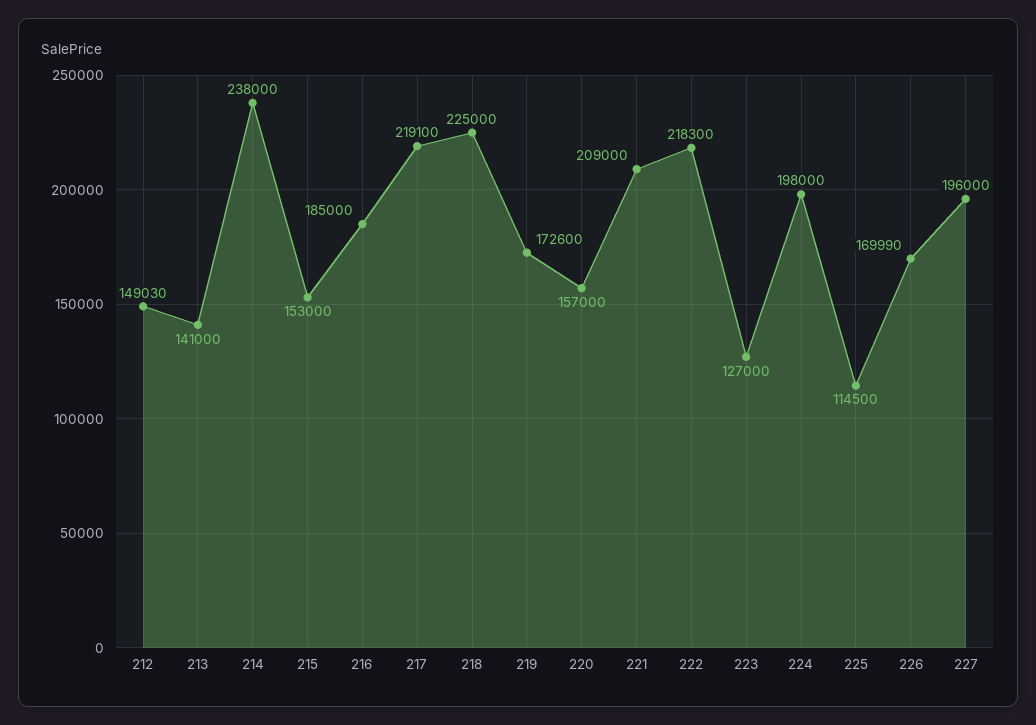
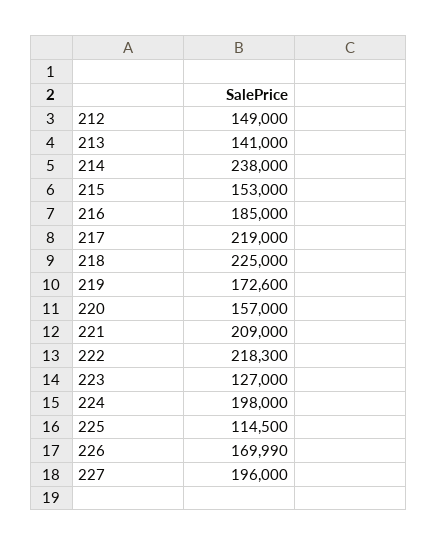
212: 149030 -> 149000
217: 219100 -> 219000

